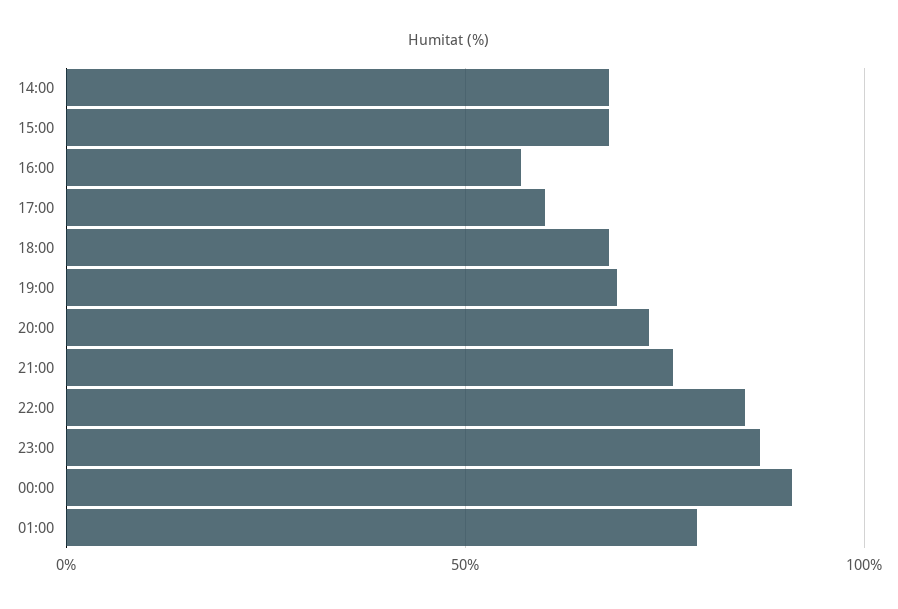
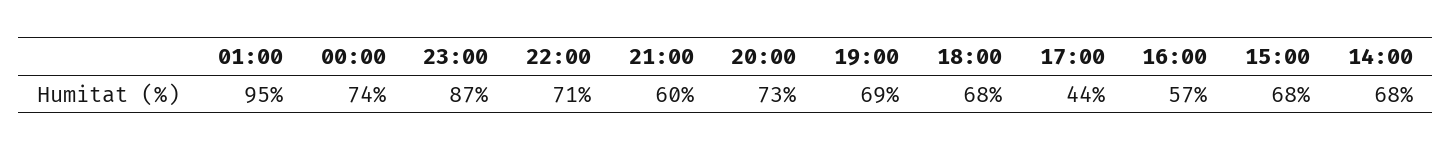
17:00: 60 -> 44
21:00: 75 -> 60
22:00: 85 -> 71
00:00: 90 -> 74
01:00: 80 -> 95

